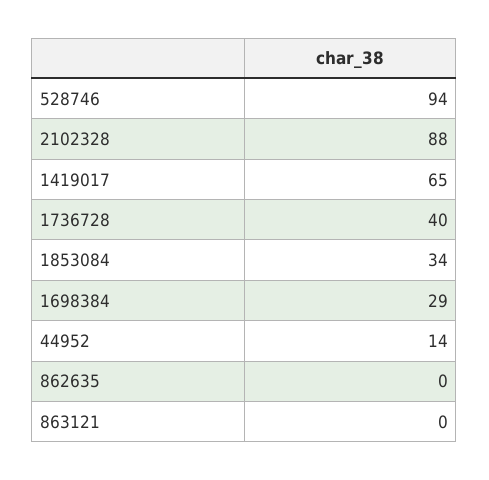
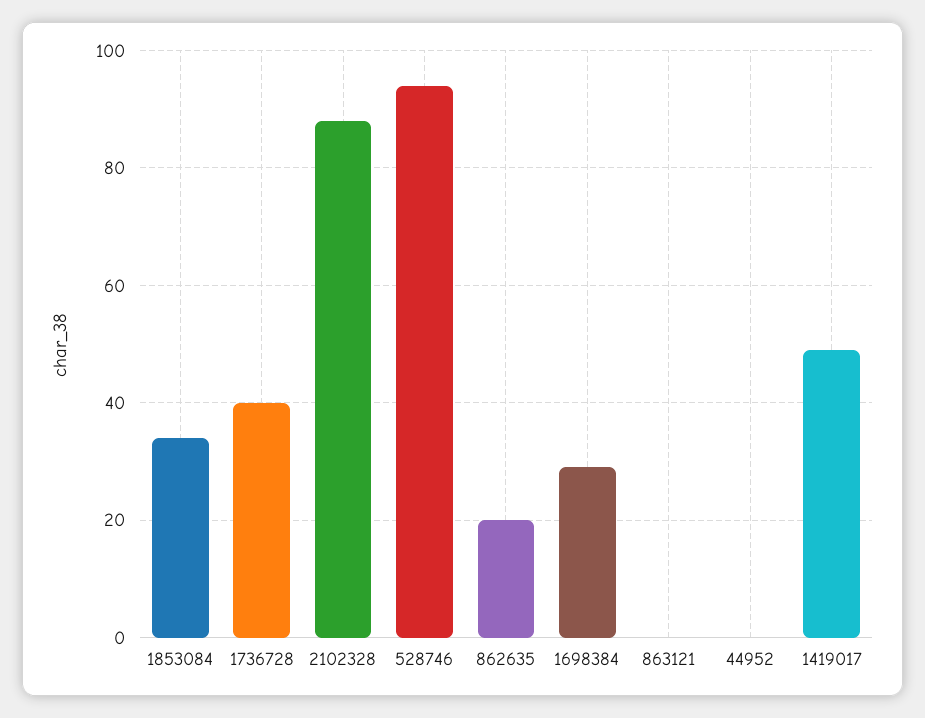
1419017: 65 -> 50
44952: 14 -> 0
862635: 0 -> 20

